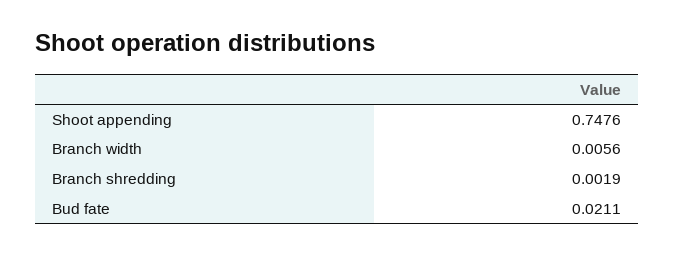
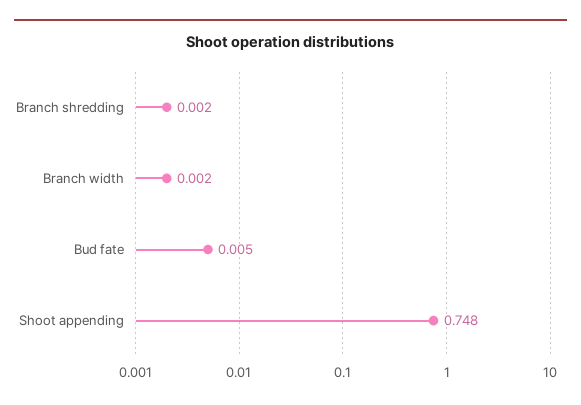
Branch width: 0.0056 -> 0.002
Bud fate: 0.0211 -> 0.005

